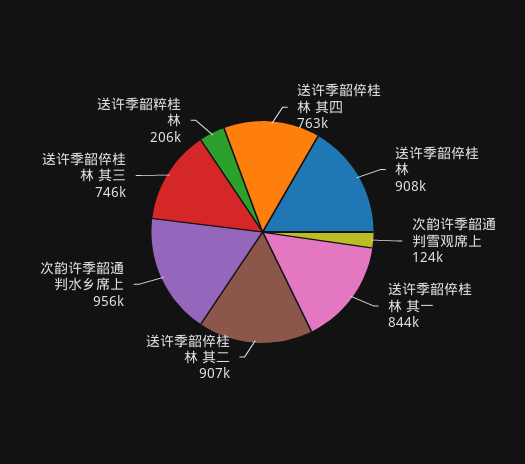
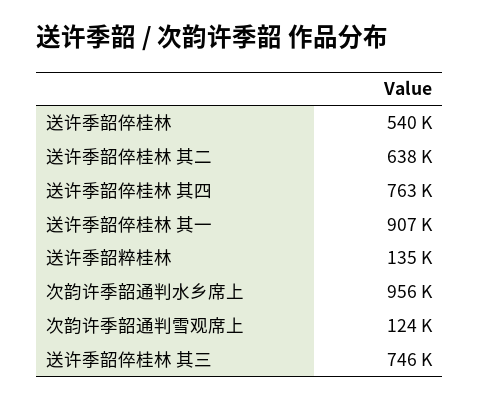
送许季韶倅桂林: 908000 -> 540000
送许季韶倅桂林 其一: 844000 -> 907000
送许季韶倅桂林 其二: 907000 -> 638000
送许季韶粹桂林: 206000 -> 135000

